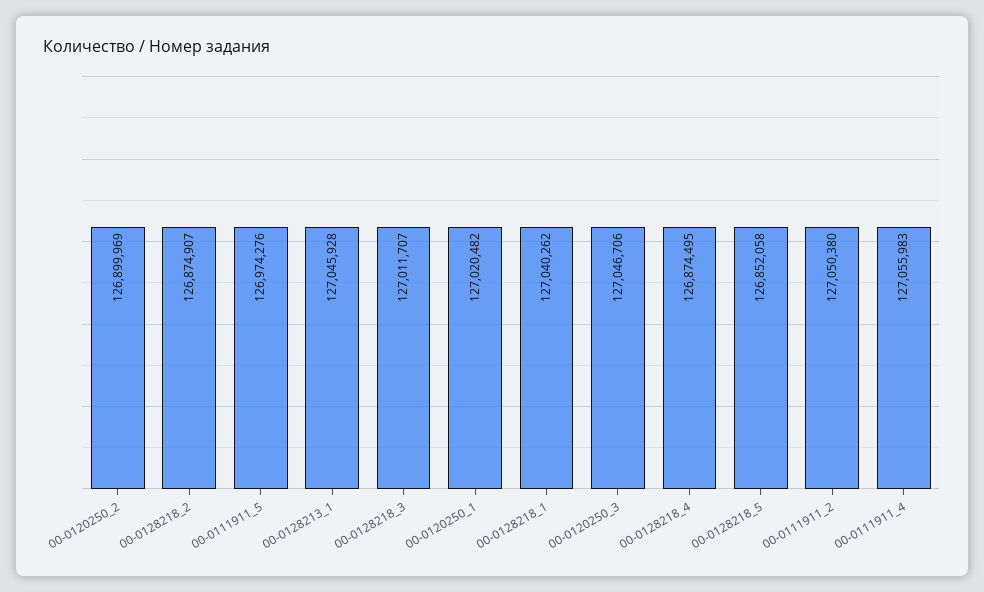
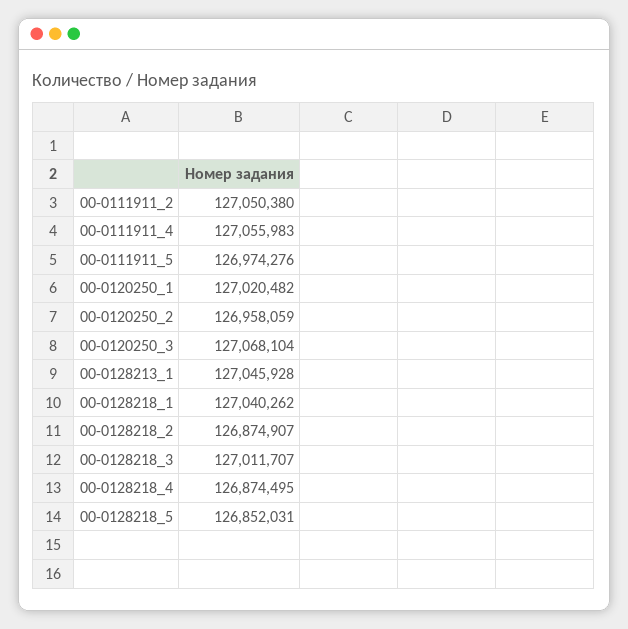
00-0120250_2: 126899969 -> 126958059
00-0120250_3: 127046706 -> 127068104
00-0128218_5: 126852058 -> 126852031

